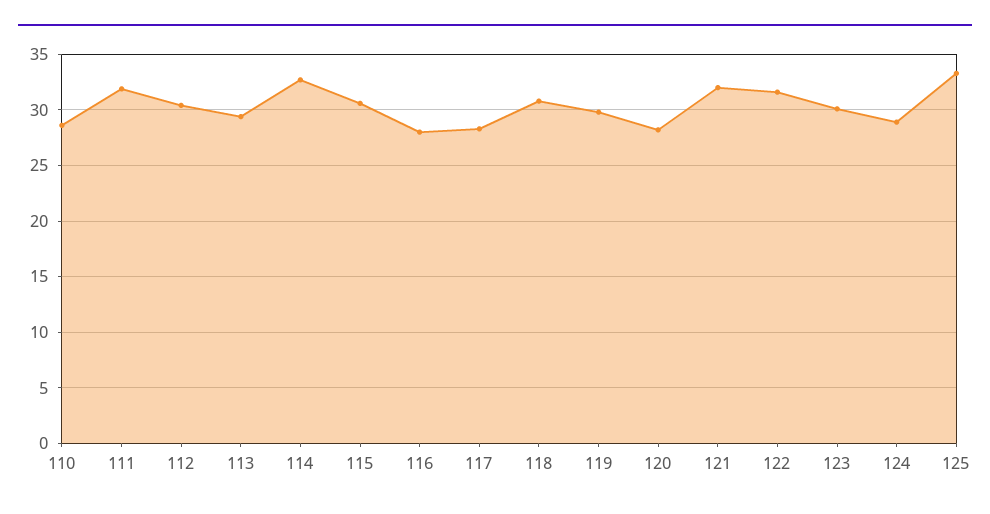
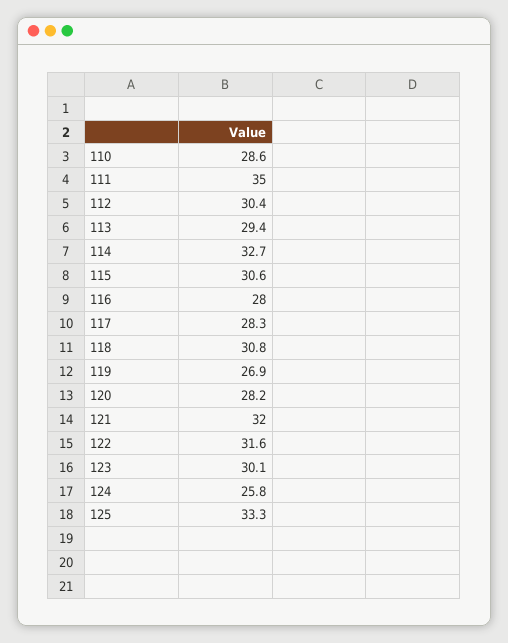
111: 32 -> 35
119: 30 -> 26.9
124: 29 -> 25.8

